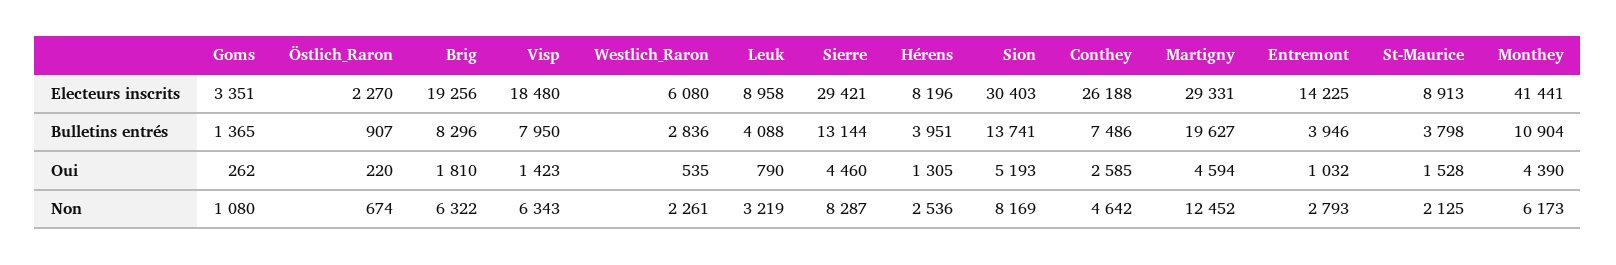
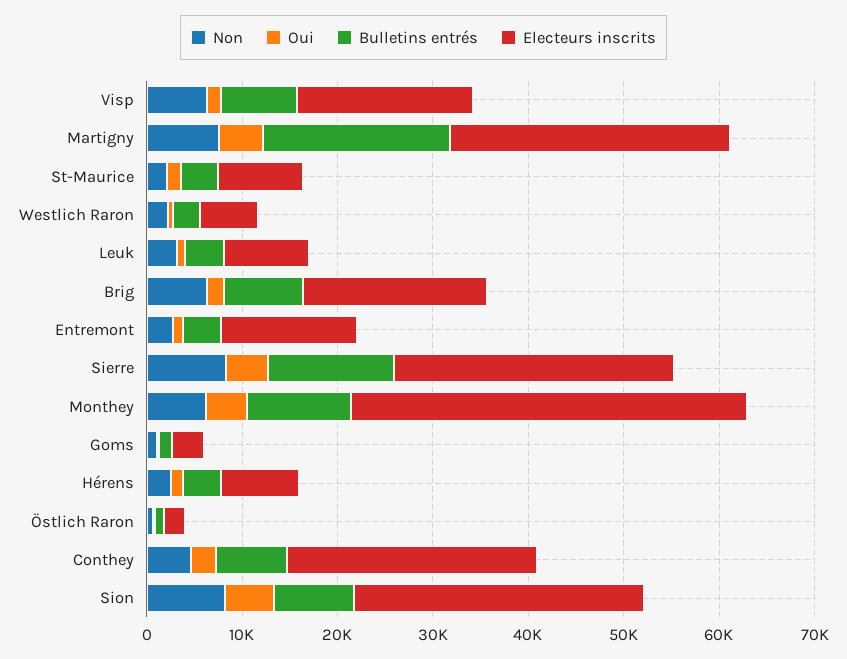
Bulletins entrés, Sion: 13741 -> 8000
Non, Martigny: 12452 -> 8000

